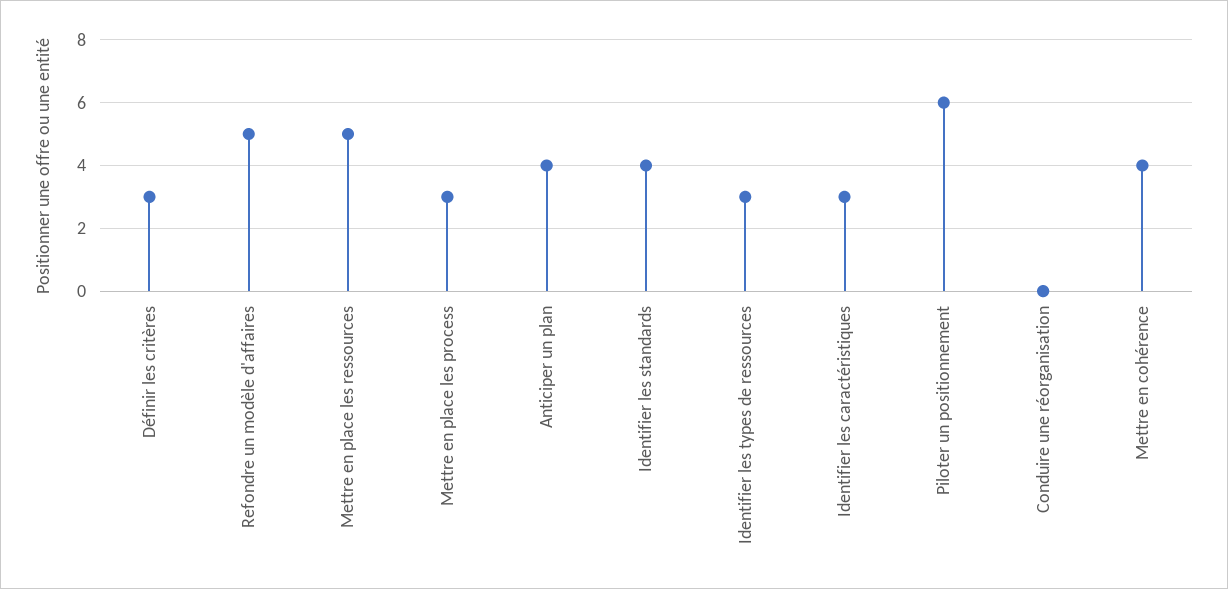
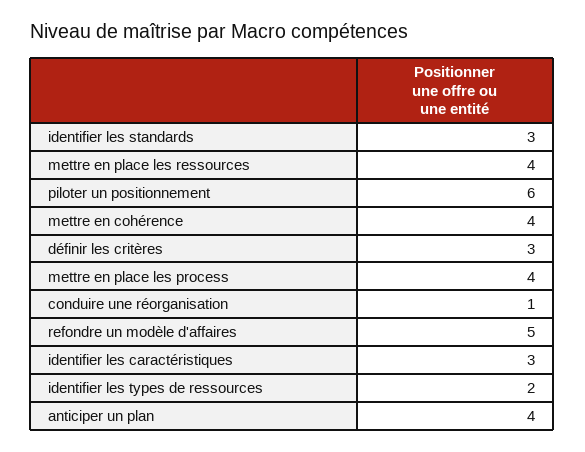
Mettre en place les ressources: 5 -> 4
Mettre en place les process: 3 -> 4
Identifier les standards: 4 -> 3
Identifier les types de ressources: 3 -> 2
Conduire une réorganisation: 0 -> 1

